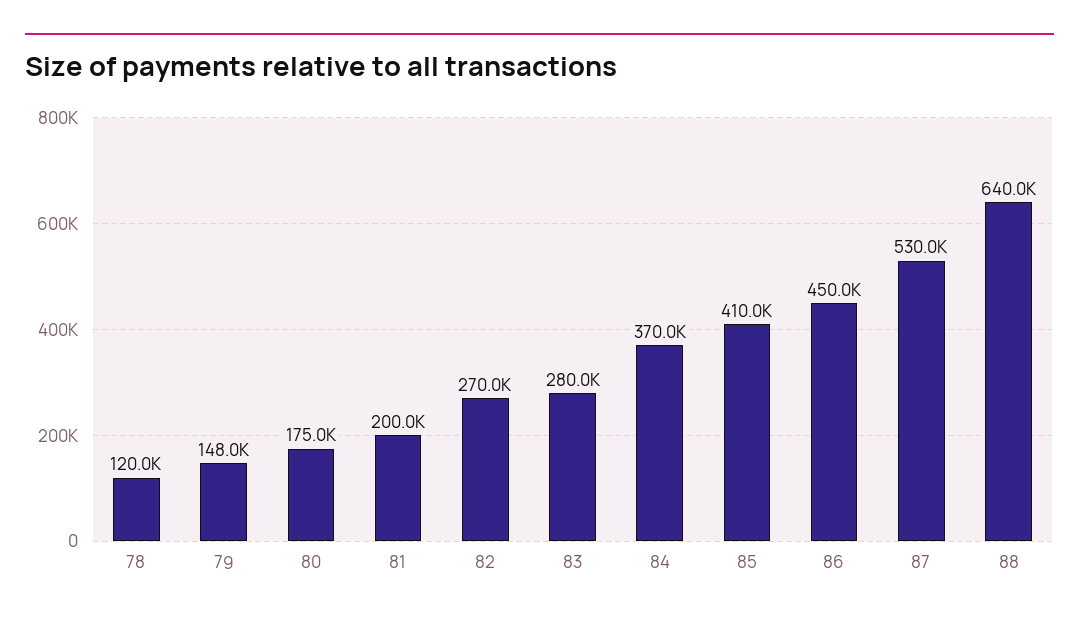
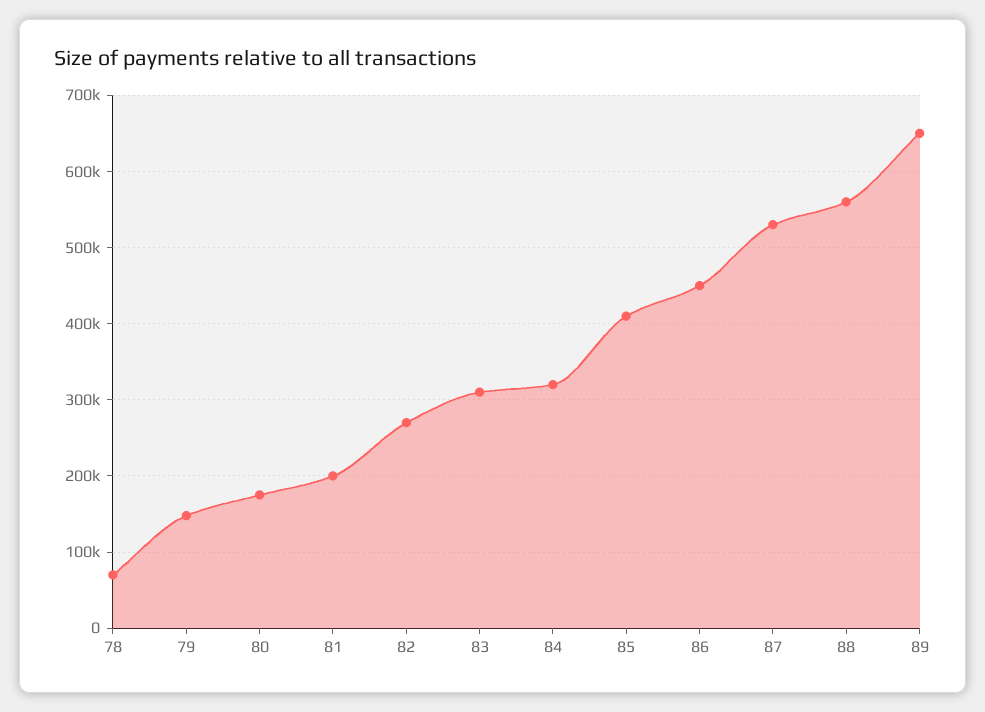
78: 120000 -> 70000
83: 280000 -> 310000
84: 370000 -> 320000
88: 640000 -> 560000
89: none -> 650000

